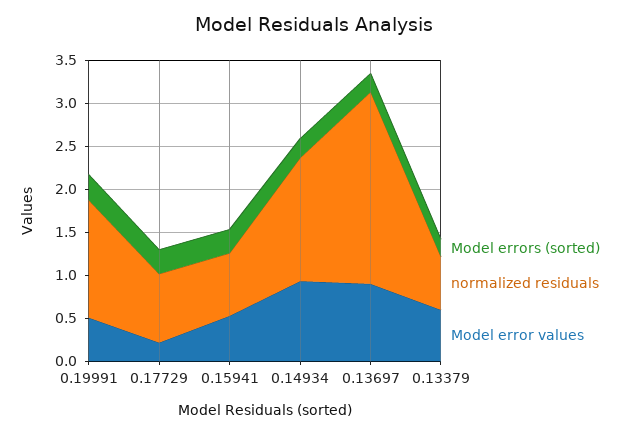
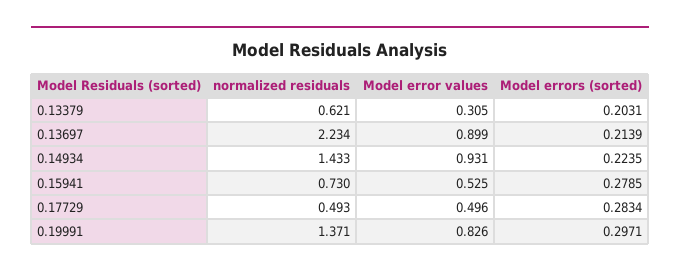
Model error values, 0.19991: 0.5 -> 0.826
normalized residuals, 0.17729: 0.8 -> 0.493
Model error values, 0.17729: 0.2 -> 0.496
Model error values, 0.13379: 0.6 -> 0.305

